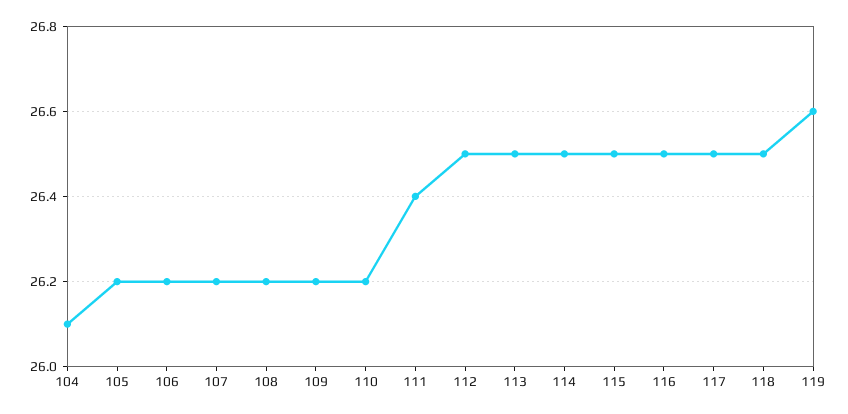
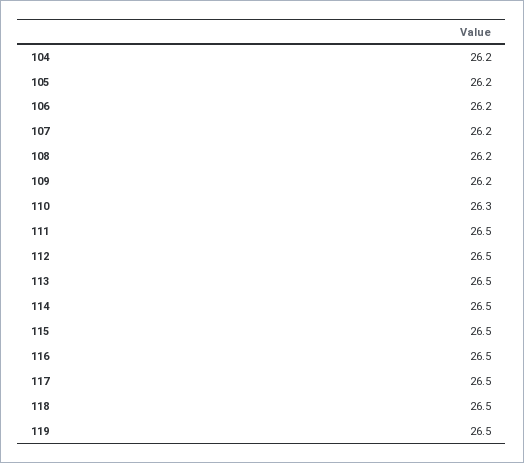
104: 26.1 -> 26.2
110: 26.2 -> 26.3
111: 26.4 -> 26.5
119: 26.6 -> 26.5

